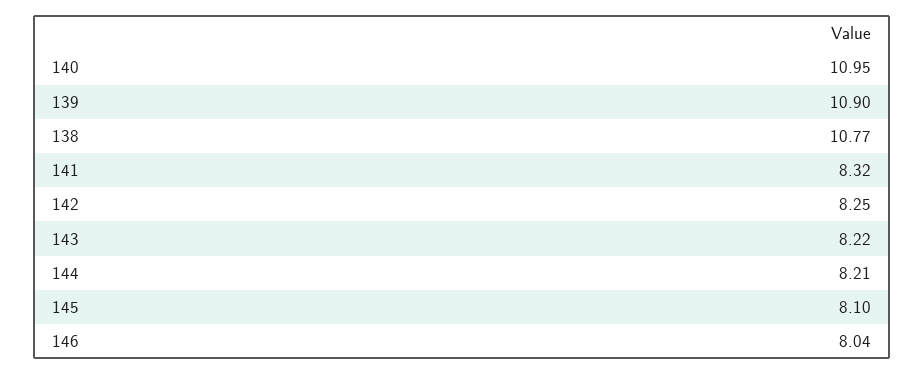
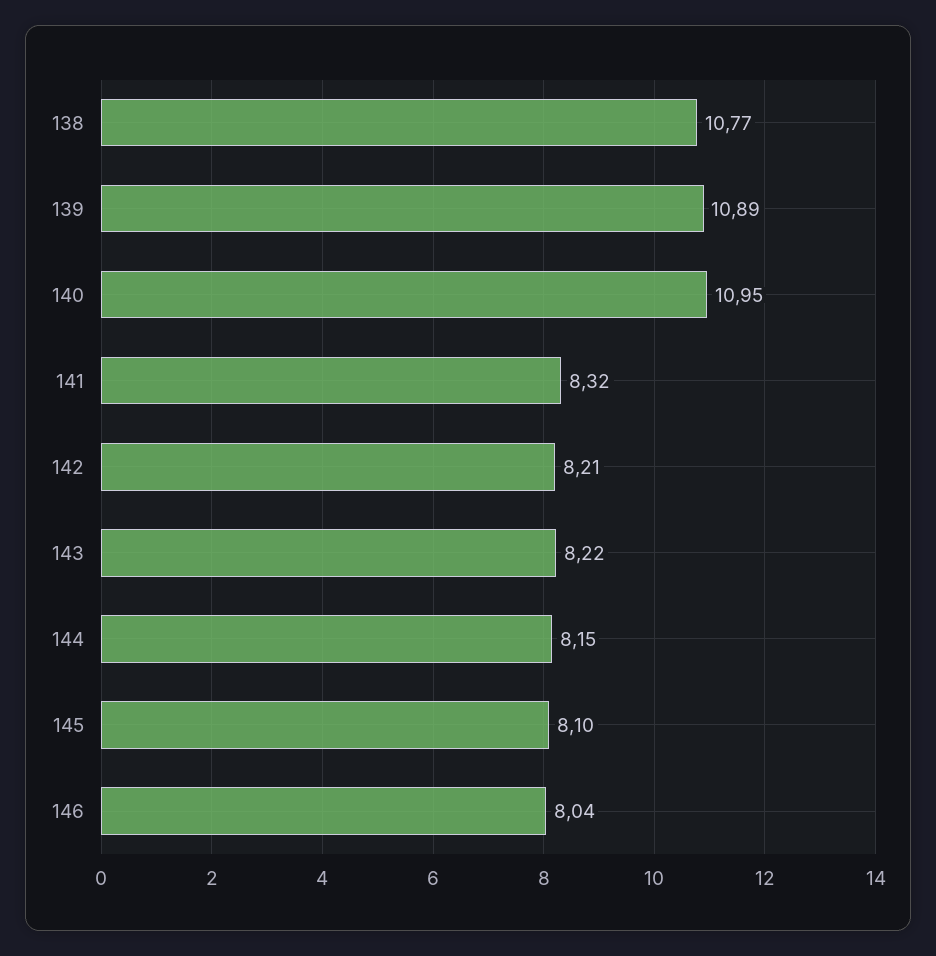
139: 10.9 -> 10.89
142: 8.25 -> 8.21
144: 8.21 -> 8.15

